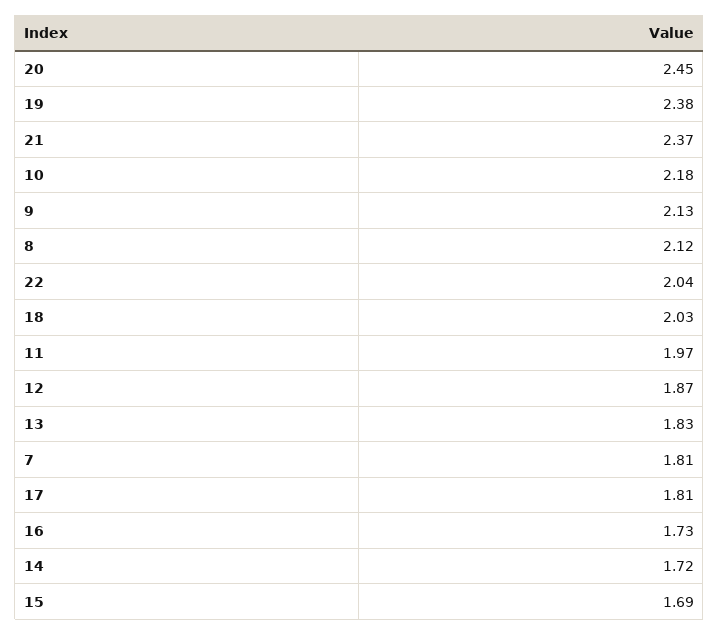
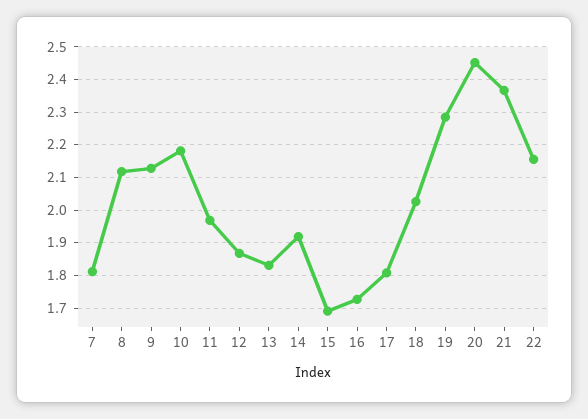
19: 2.38 -> 2.28
22: 2.04 -> 2.16
14: 1.72 -> 1.92

